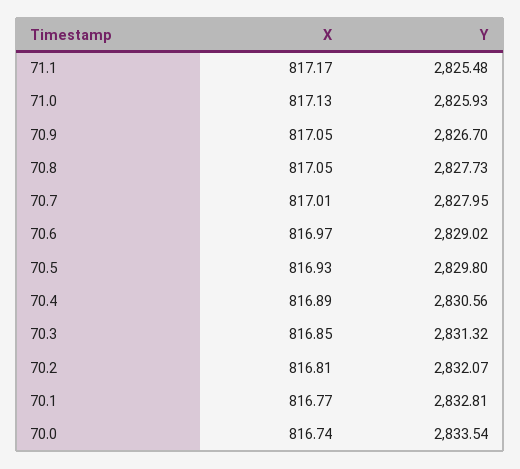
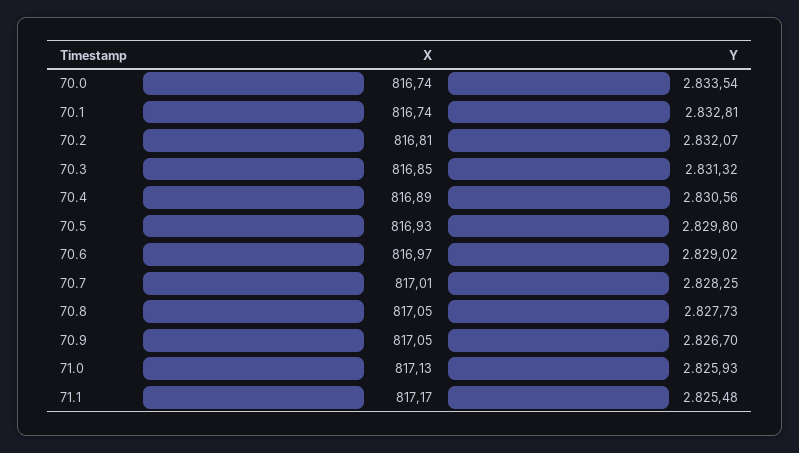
Y, 70.7: 2827.95 -> 2828.25
X, 70.1: 816.77 -> 816.74

